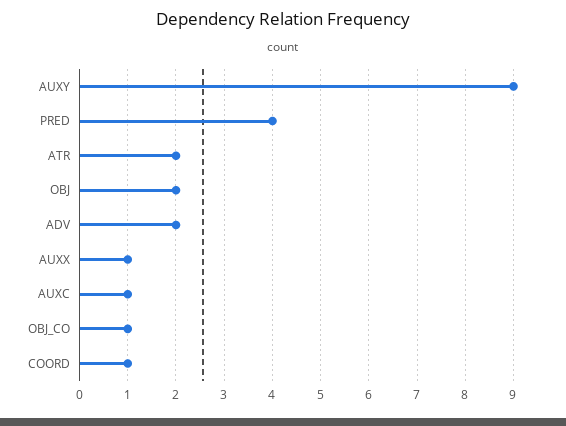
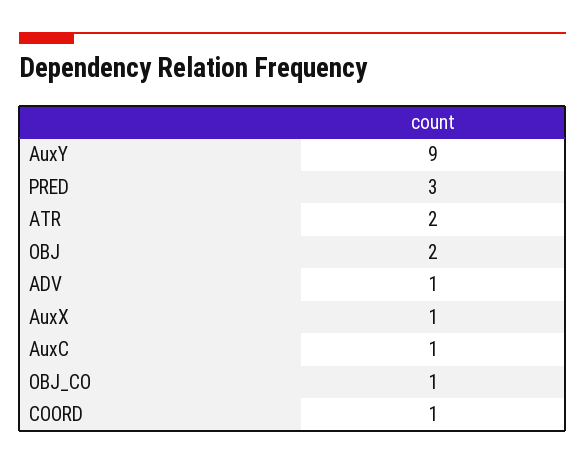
PRED: 4 -> 3
ADV: 2 -> 1

